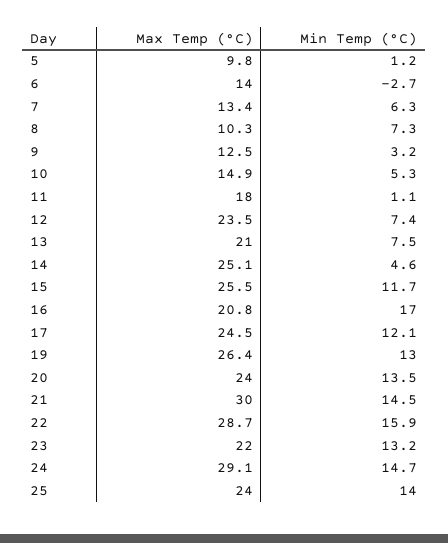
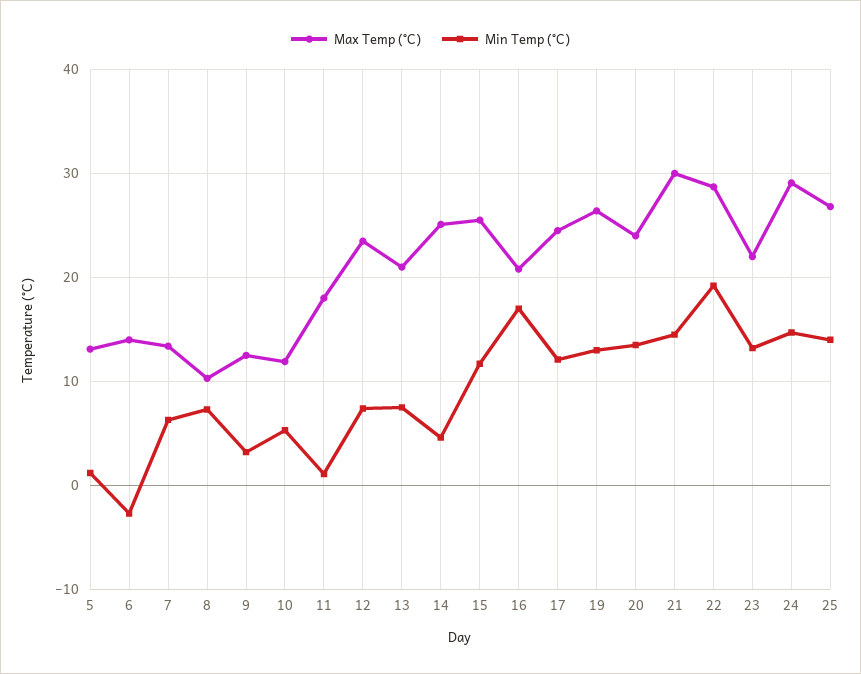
Max Temp (°C), 5: 9.8 -> 13
Max Temp (°C), 10: 14.9 -> 12
Min Temp (°C), 22: 15.9 -> 19
Max Temp (°C), 25: 24 -> 27

